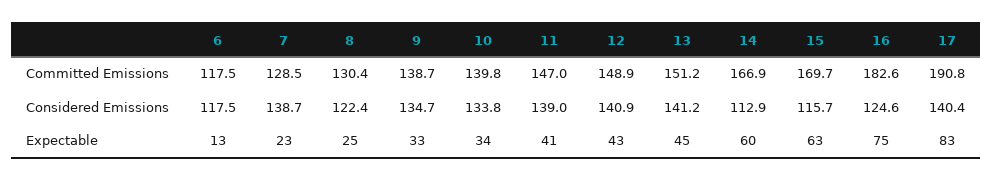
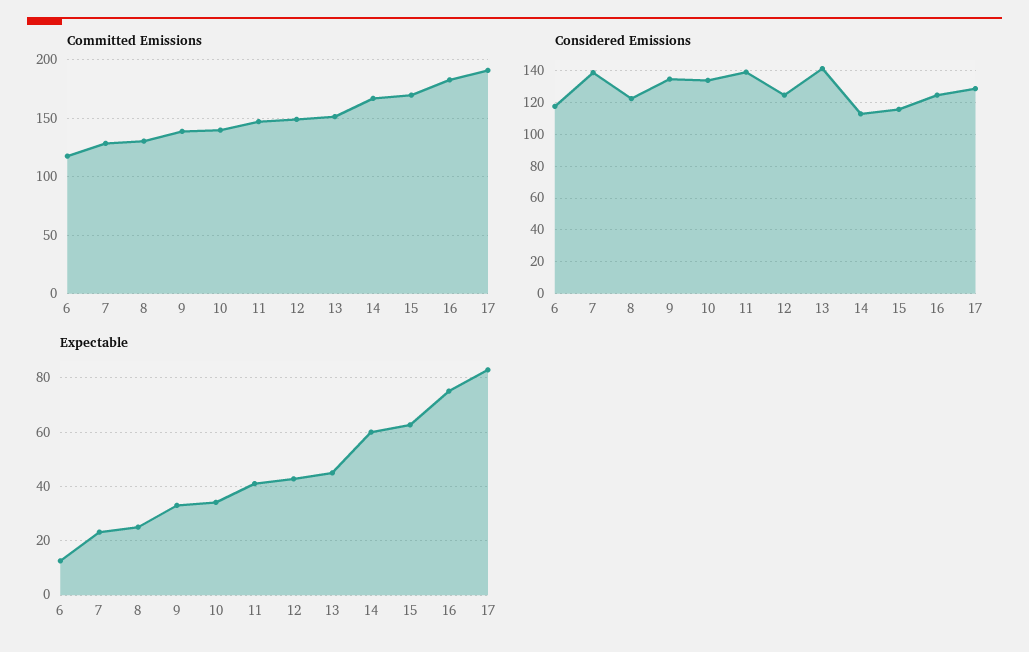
Considered Emissions, 12: 140.9 -> 125
Considered Emissions, 17: 140.4 -> 130

